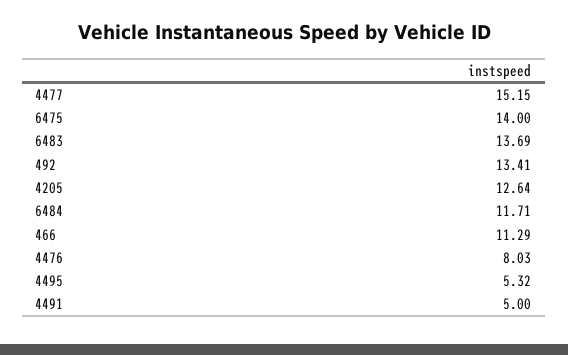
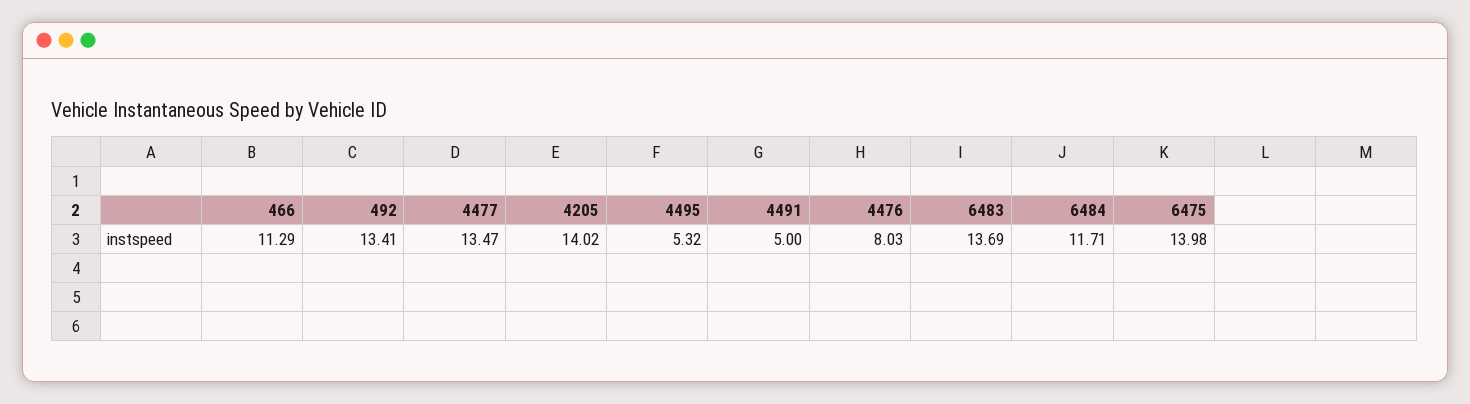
4477: 15.15 -> 13.47
6475: 14 -> 13.98
4205: 12.64 -> 14.02

